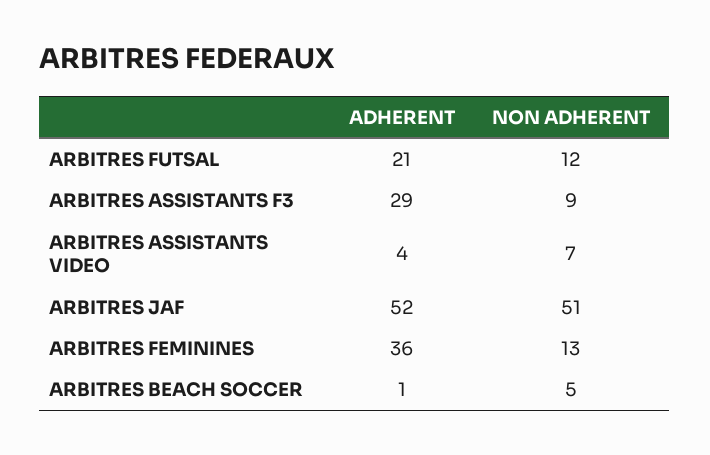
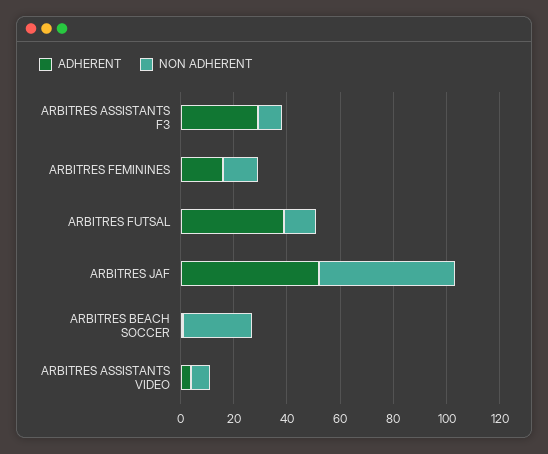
ADHERENT, ARBITRES FUTSAL: 21 -> 40
ADHERENT, ARBITRES FEMININES: 36 -> 15
NON ADHERENT, ARBITRES BEACH SOCCER: 5 -> 25

